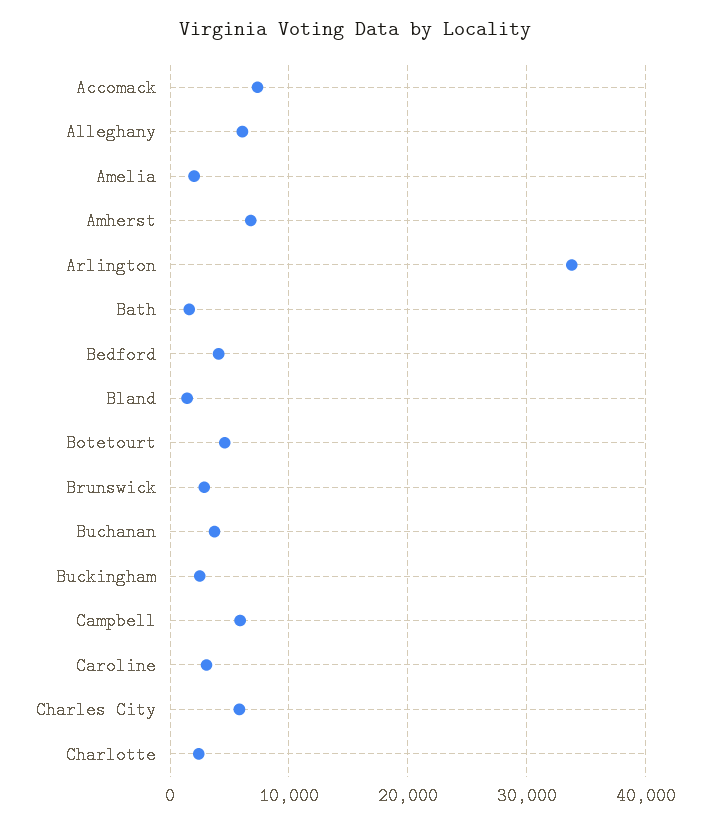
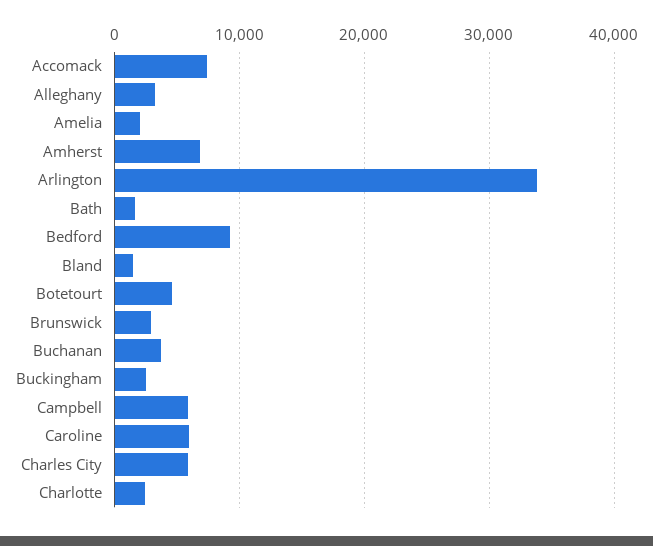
Alleghany: 6000 -> 3000
Bedford: 4000 -> 9000
Caroline: 3000 -> 6000

